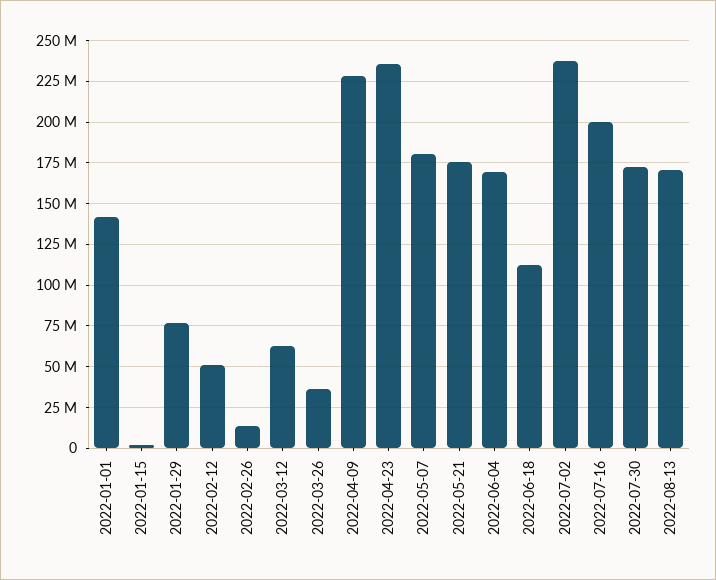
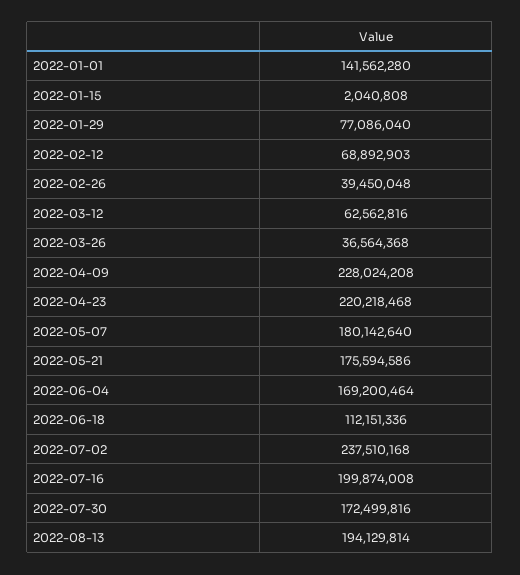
2022-02-12: 50000000 -> 68892903
2022-02-26: 15000000 -> 39450048
2022-04-23: 235000000 -> 220218468
2022-08-13: 170000000 -> 194129814

